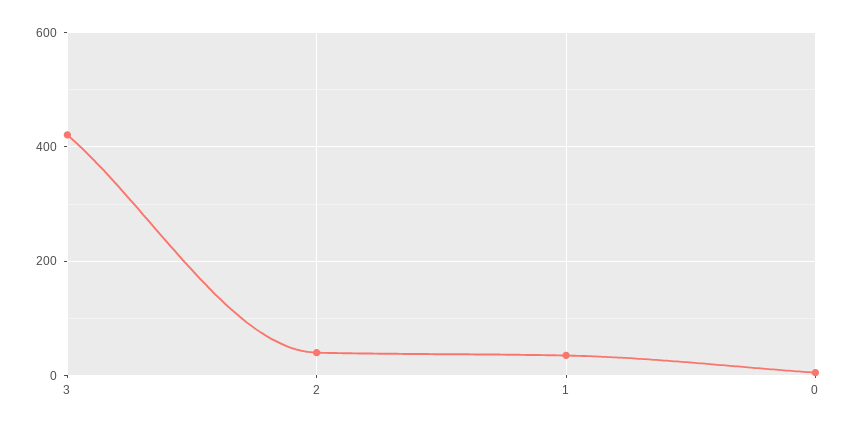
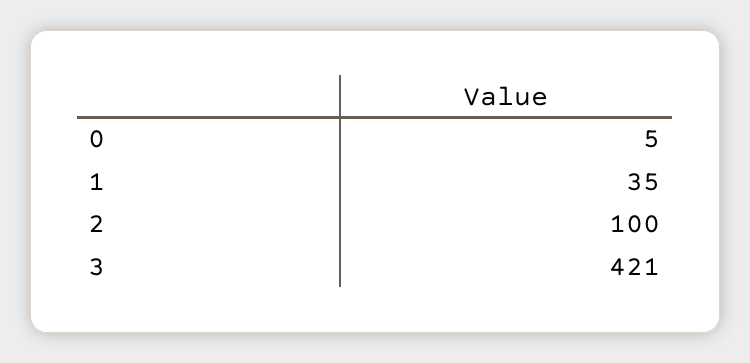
2: 40 -> 100

